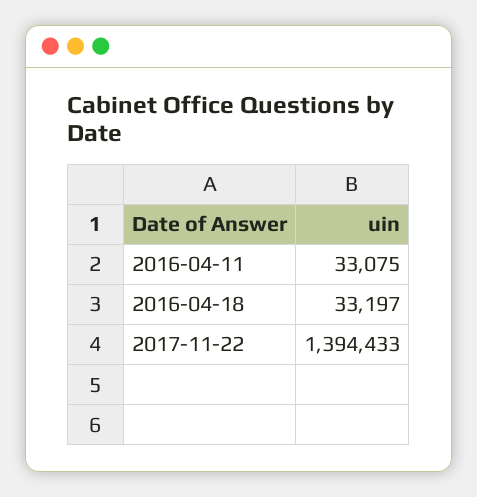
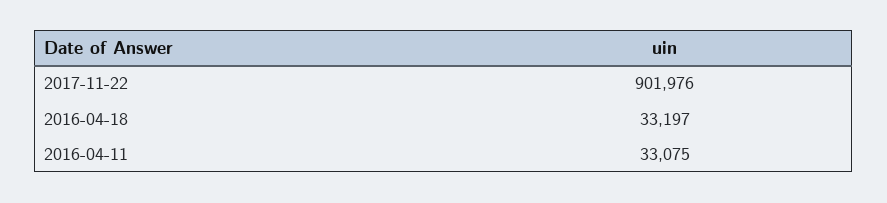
2017-11-22: 1394433 -> 901976

